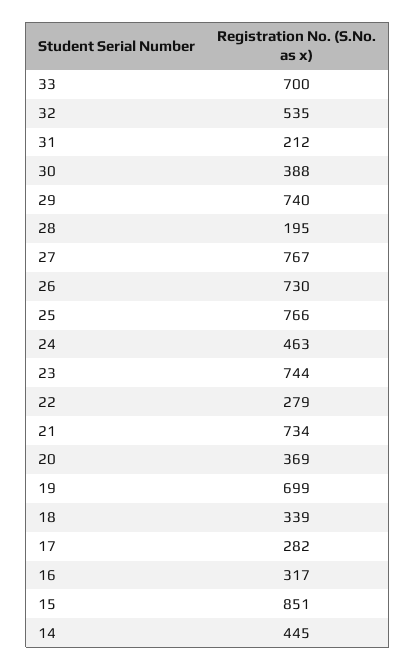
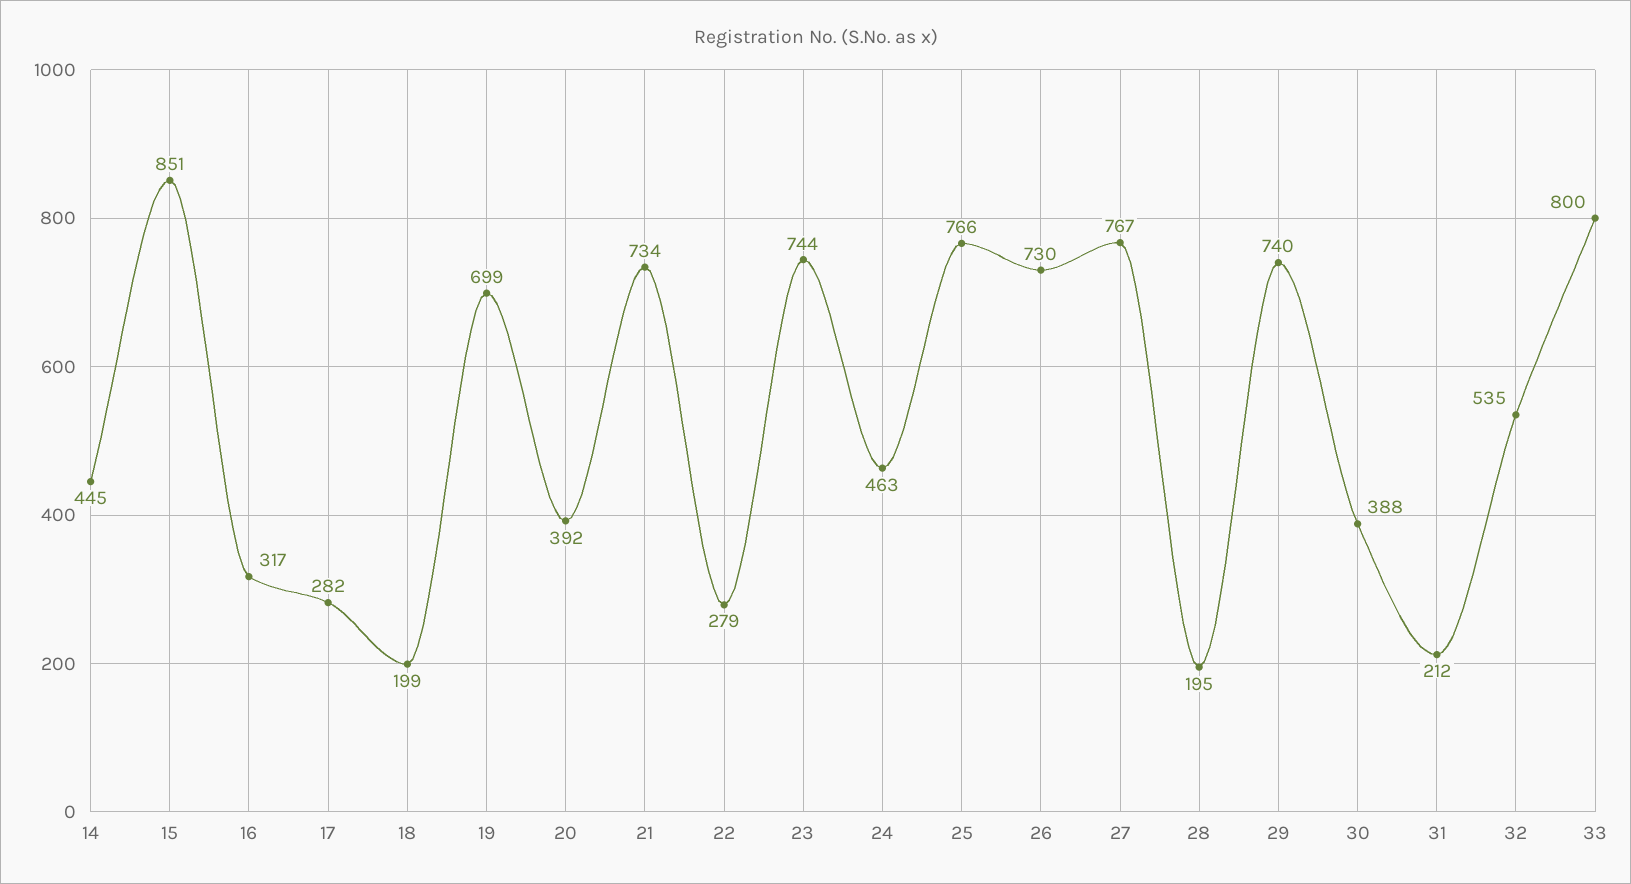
33: 700 -> 800
20: 369 -> 392
18: 339 -> 199

